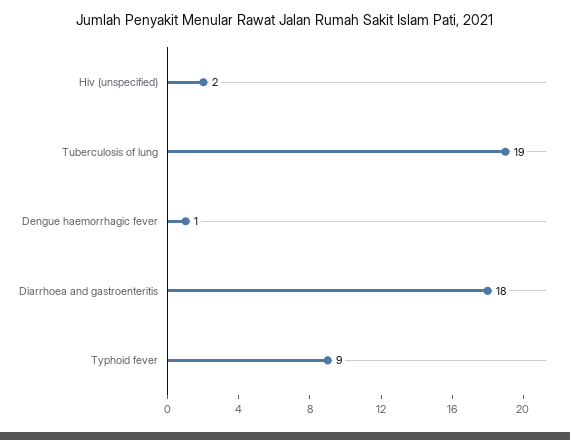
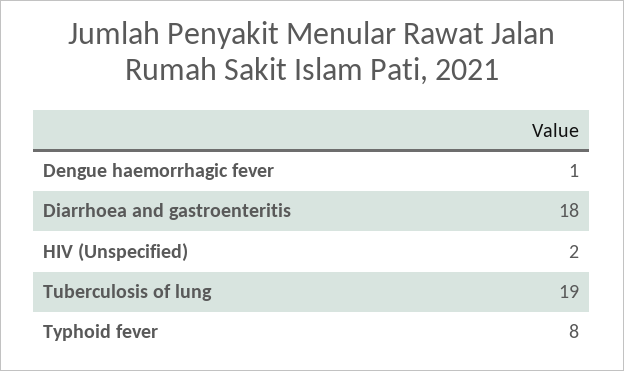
Typhoid fever: 9 -> 8

